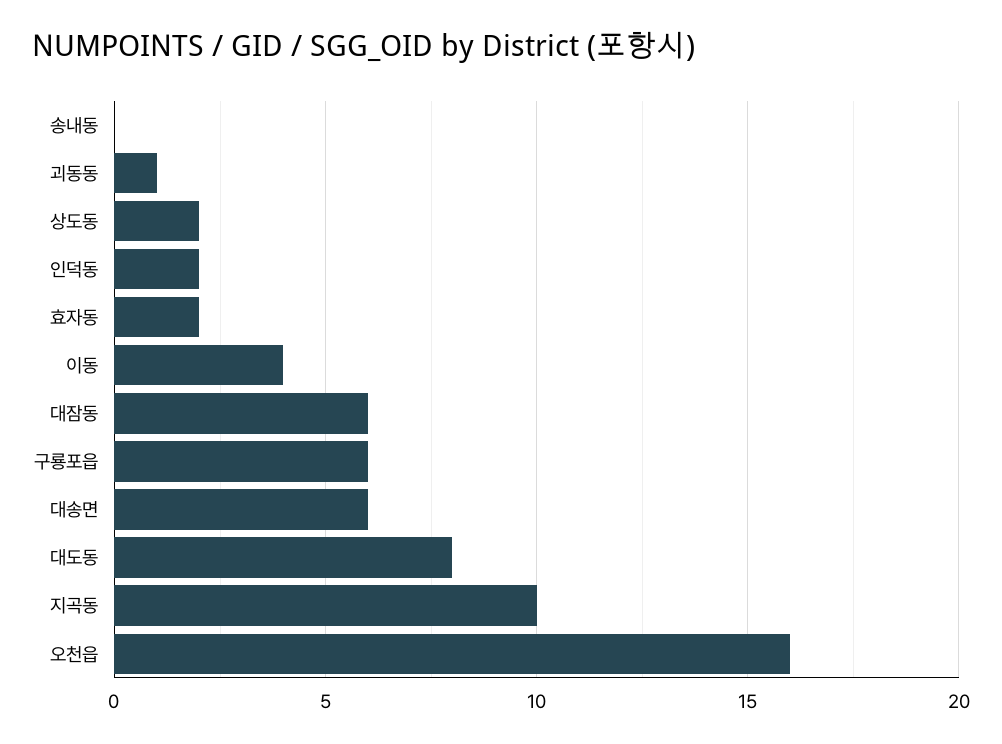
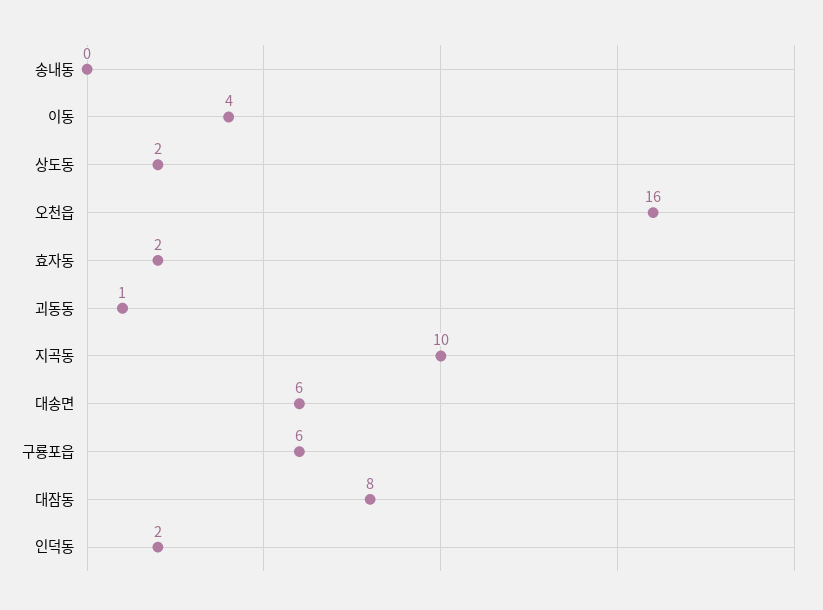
대잠동: 6 -> 8
대도동: 8 -> none

